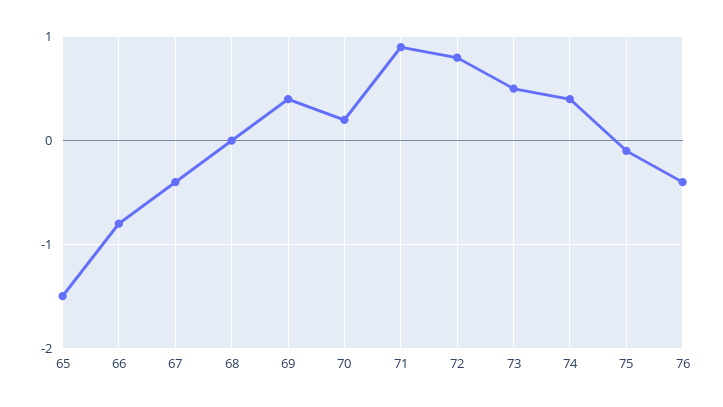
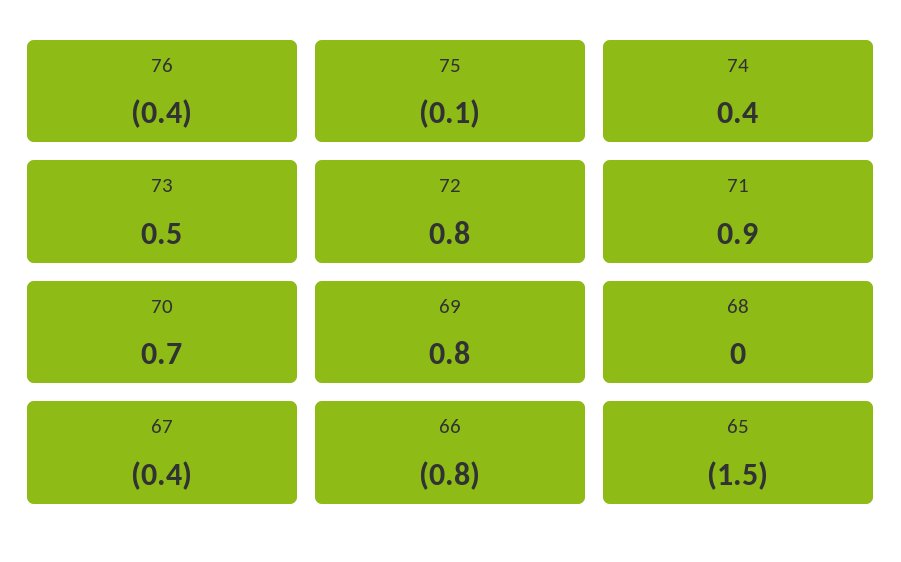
69: 0.4 -> 0.8
70: 0.2 -> 0.7

